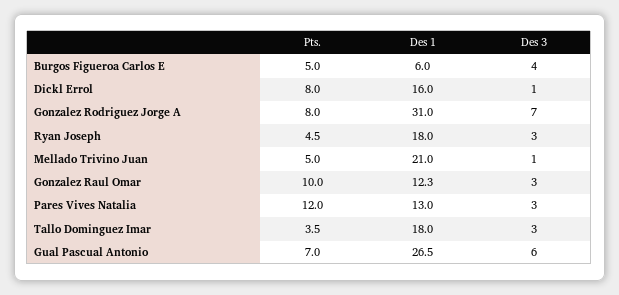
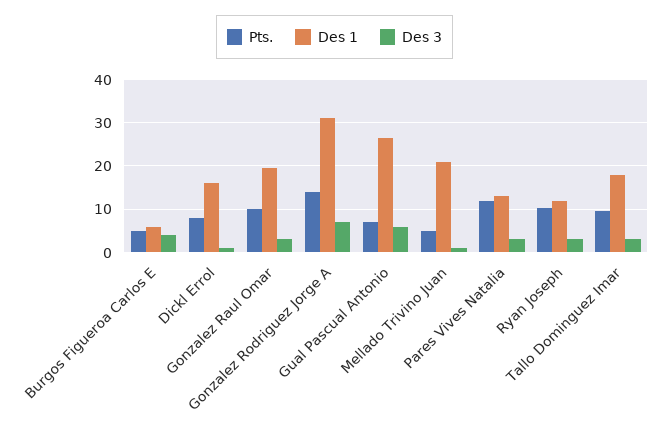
Pts., Gonzalez Rodriguez Jorge A: 8 -> 14
Pts., Ryan Joseph: 4.5 -> 10
Des 1, Ryan Joseph: 18 -> 12
Des 1, Gonzalez Raul Omar: 12.3 -> 20
Pts., Tallo Dominguez Imar: 3.5 -> 10

